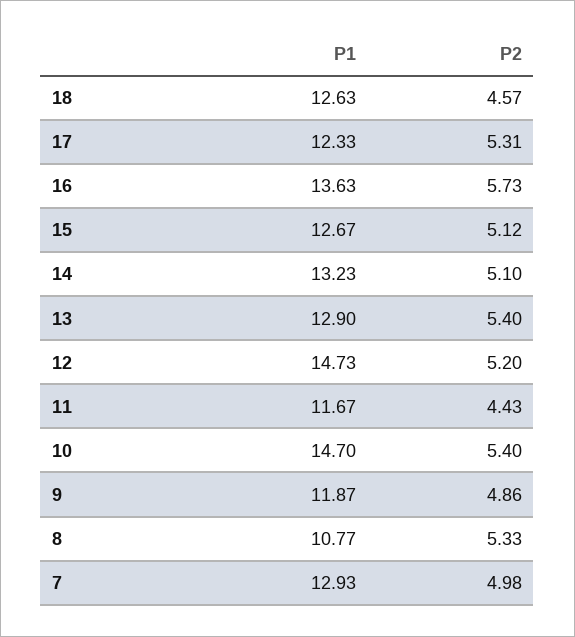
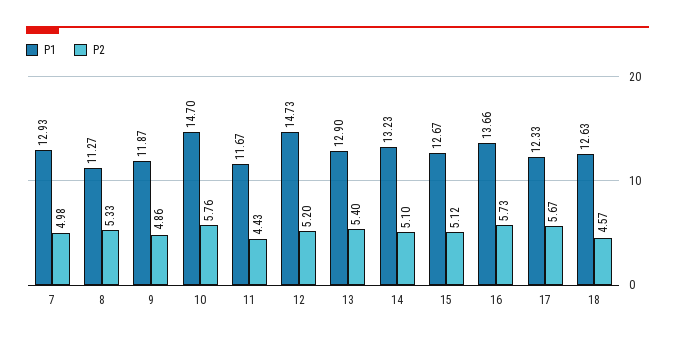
P2, 17: 5.31 -> 5.67
P1, 16: 13.63 -> 13.66
P2, 10: 5.4 -> 5.76
P1, 8: 10.77 -> 11.27

